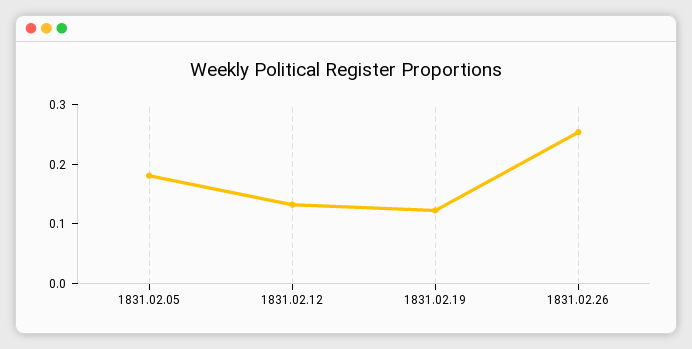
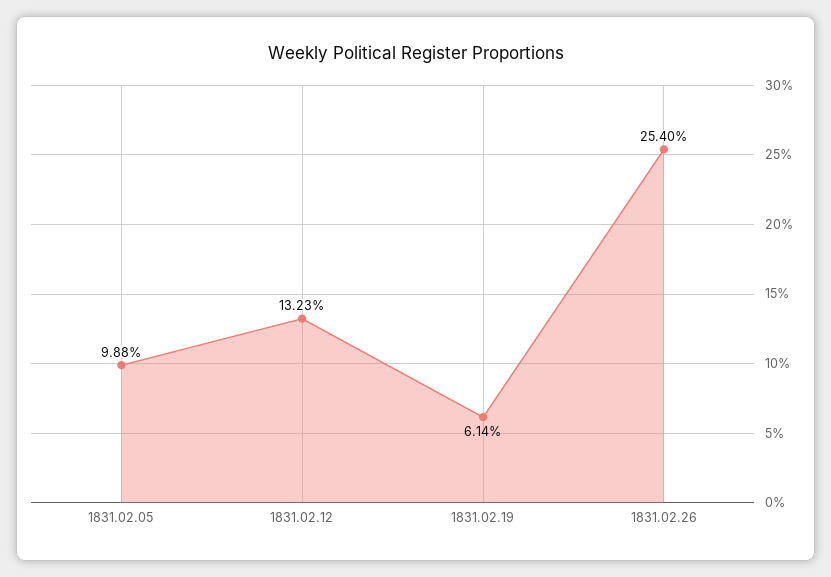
1831.02.05: 0.18 -> 0.0988
1831.02.19: 0.12 -> 0.0614

